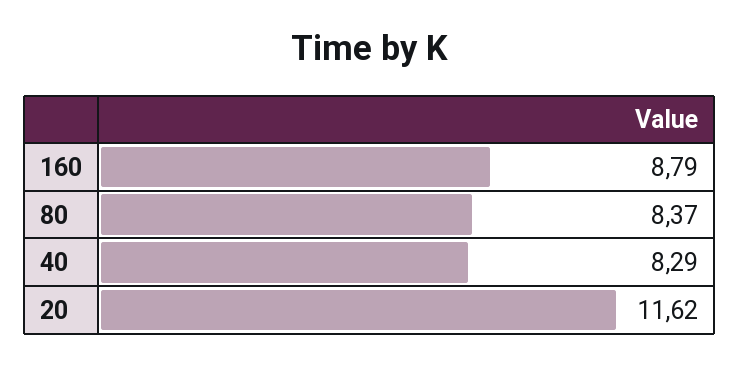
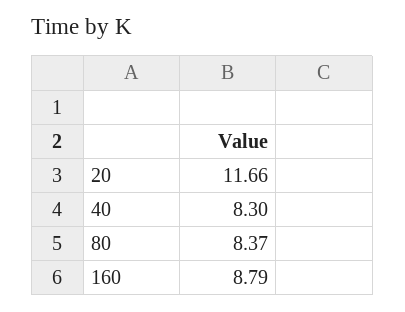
40: 8.29 -> 8.3
20: 11.62 -> 11.66

